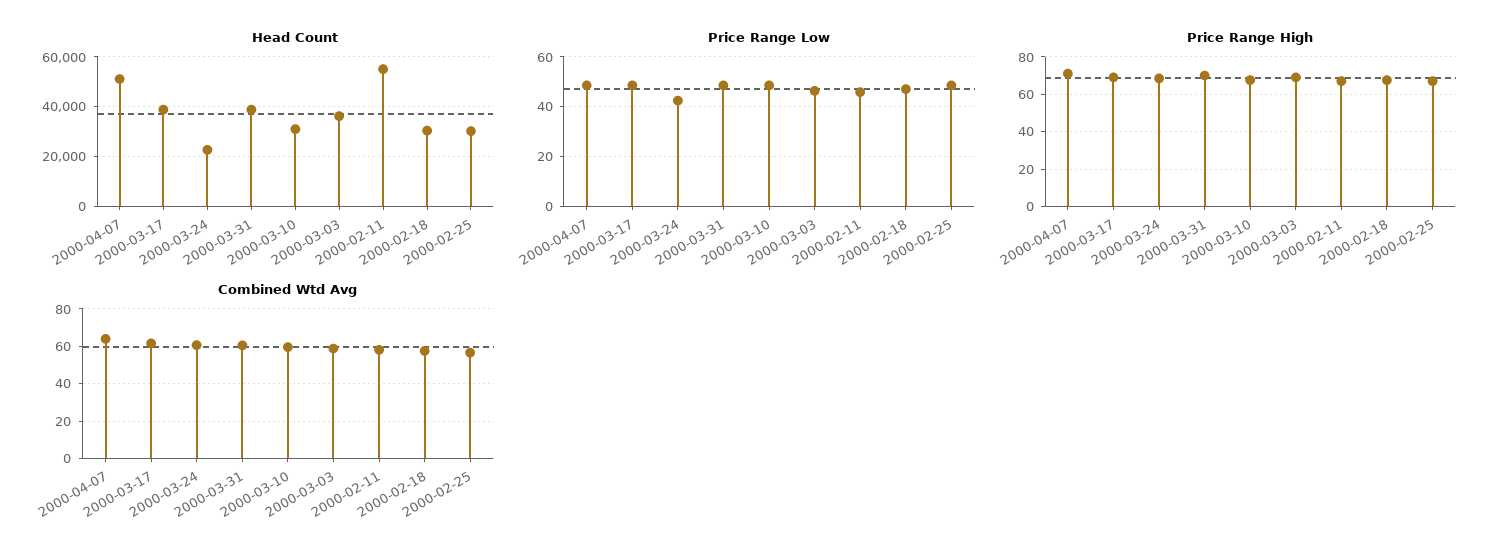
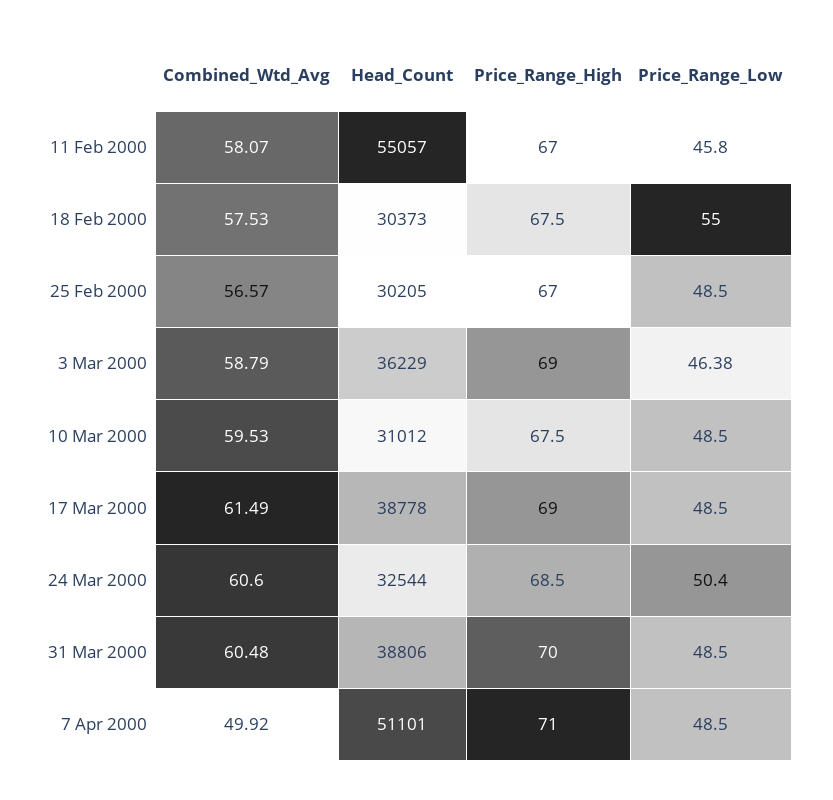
Head Count, 2000-03-24: 22500 -> 32544
Price Range Low, 2000-03-24: 42.5 -> 50.4
Price Range Low, 2000-02-18: 47.5 -> 55
Combined Wtd Avg, 2000-04-07: 65 -> 49.92

